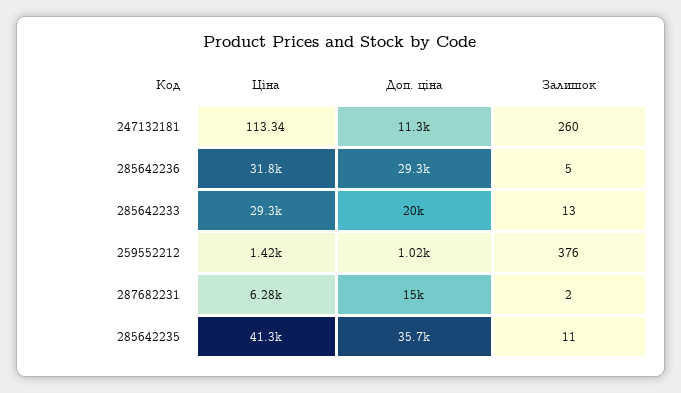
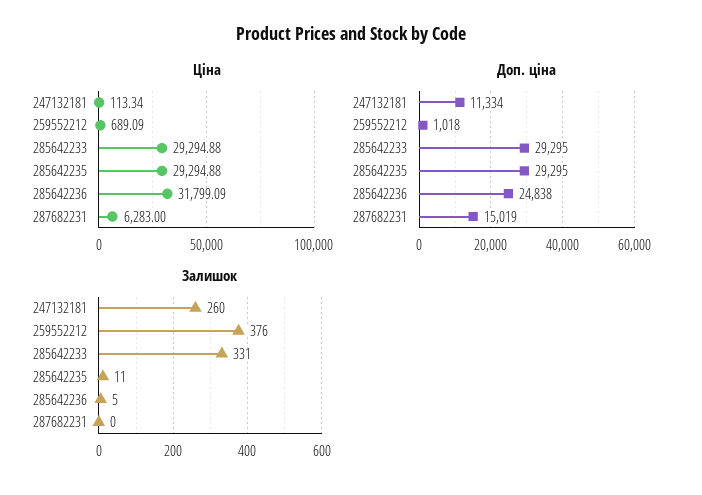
Доп. ціна, 285642236: 29300 -> 24838
Доп. ціна, 285642233: 20000 -> 29295
Залишок, 285642233: 13 -> 331
Ціна, 259552212: 1420 -> 689.09
Залишок, 287682231: 2 -> 0
Ціна, 285642235: 41300 -> 29294.88
Доп. ціна, 285642235: 35700 -> 29295

